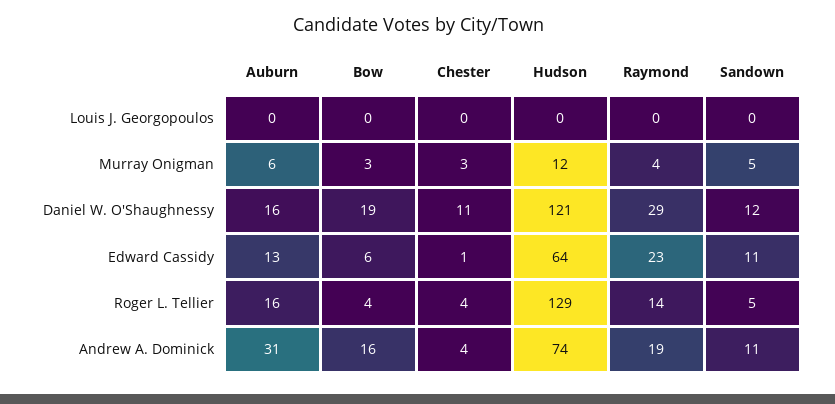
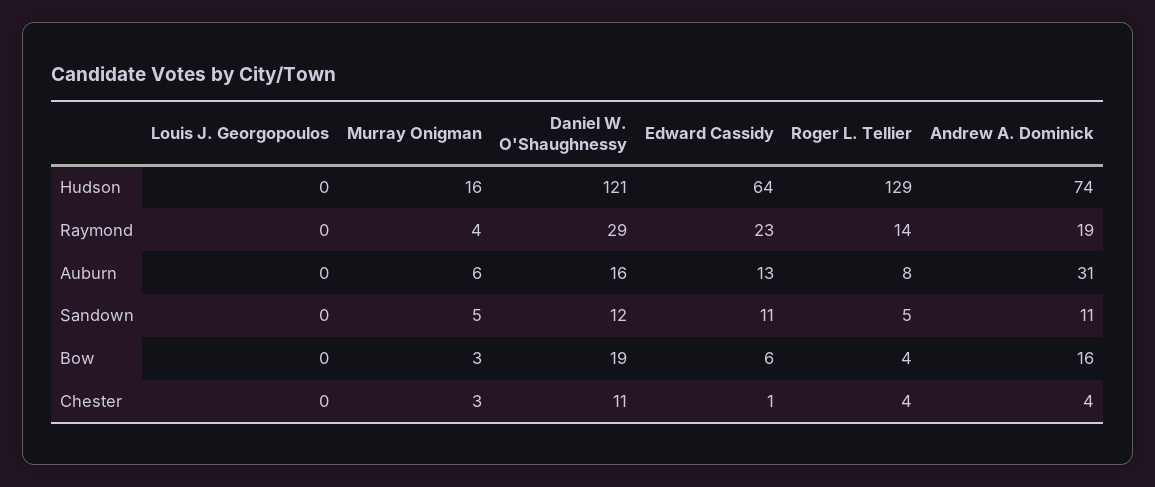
Hudson, Murray Onigman: 12 -> 16
Auburn, Roger L. Tellier: 16 -> 8

